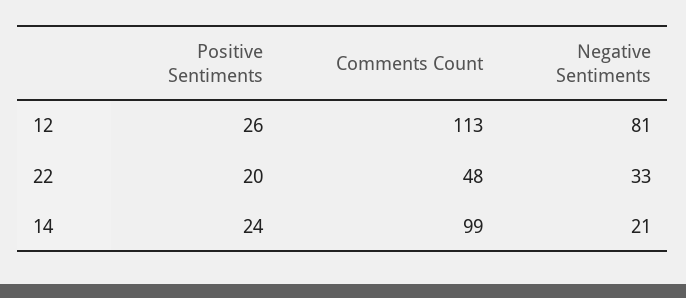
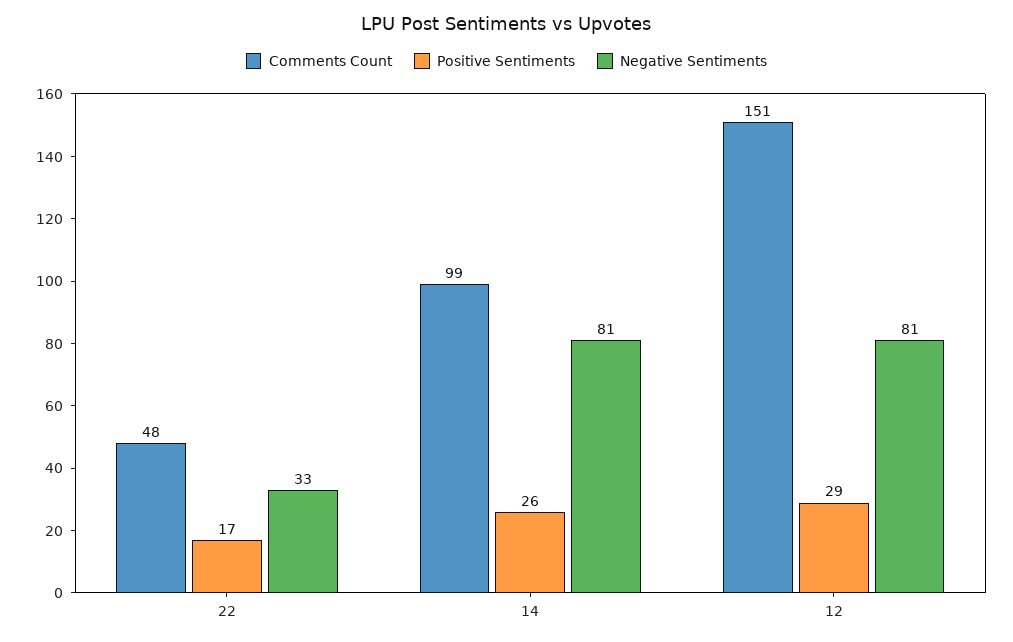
Positive Sentiments, 12: 26 -> 29
Comments Count, 12: 113 -> 151
Positive Sentiments, 22: 20 -> 17
Positive Sentiments, 14: 24 -> 26
Negative Sentiments, 14: 21 -> 81

